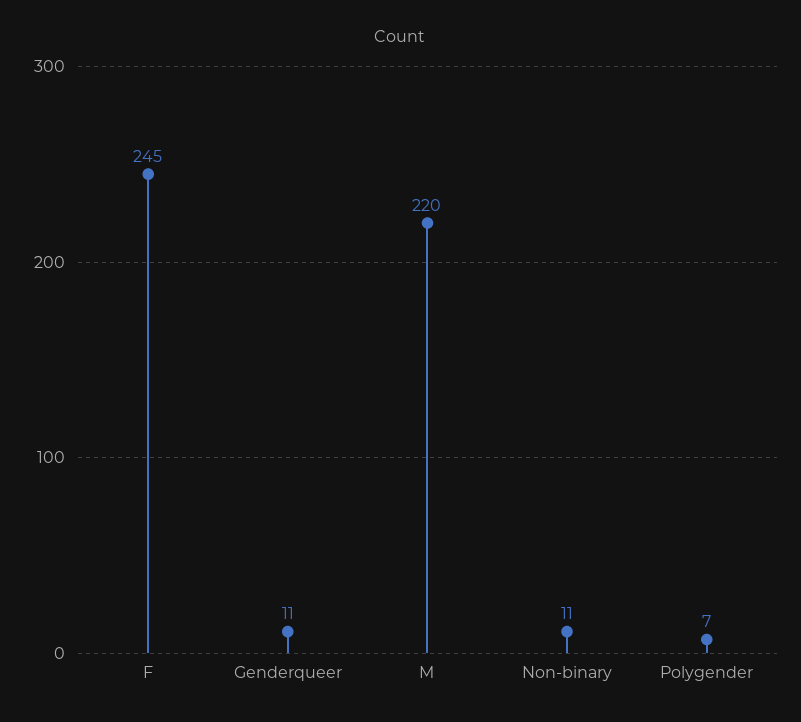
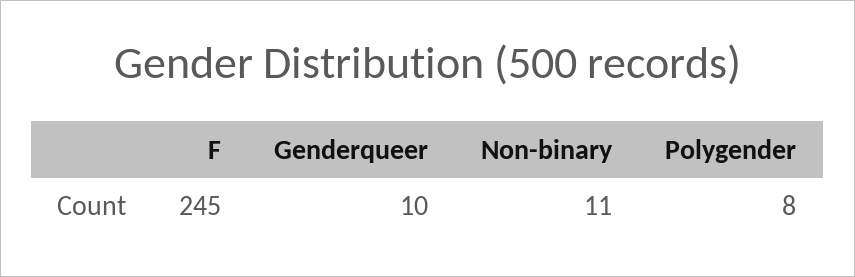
Genderqueer: 11 -> 10
M: 220 -> none
Polygender: 7 -> 8

